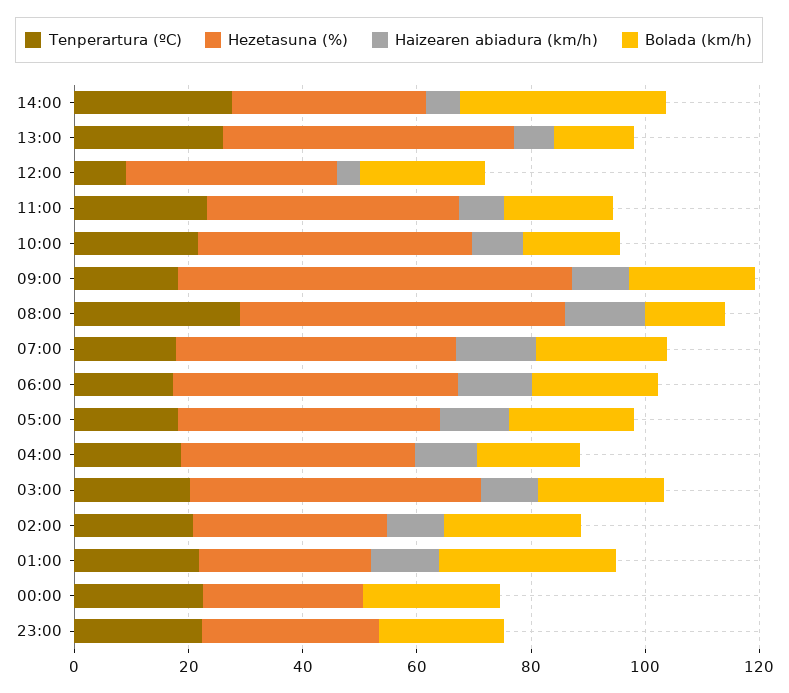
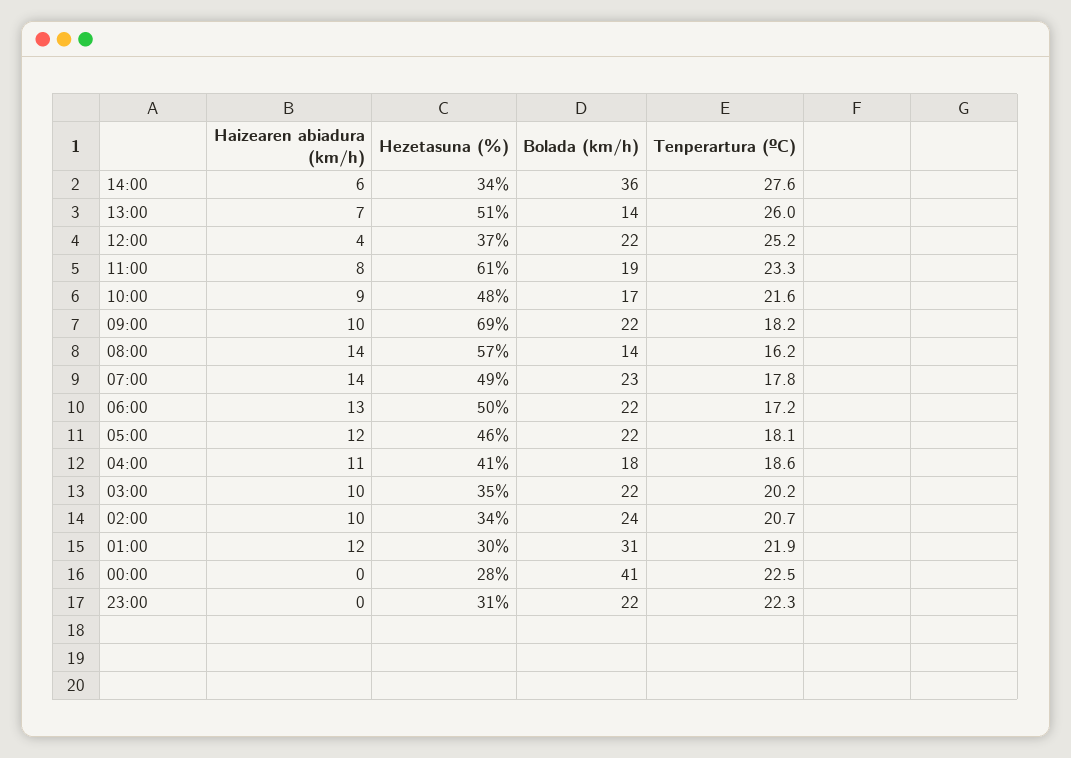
Tenperartura (ºC), 12:00: 10 -> 25.2
Hezetasuna (%), 11:00: 45 -> 61
Tenperartura (ºC), 08:00: 30 -> 16.2
Hezetasuna (%), 03:00: 50 -> 35
Bolada (km/h), 00:00: 25 -> 41

